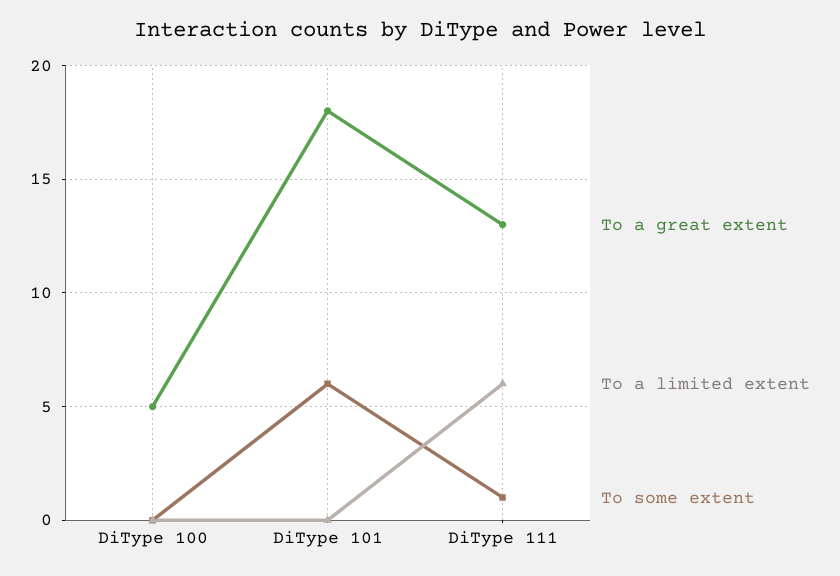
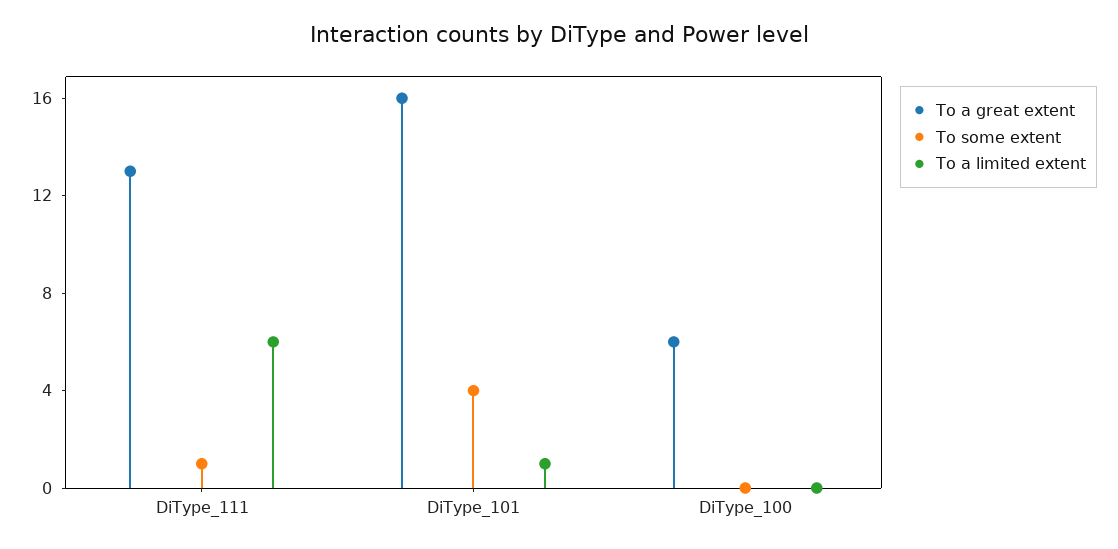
To a great extent, DiType 100: 5 -> 6
To a great extent, DiType 101: 18 -> 16
To a limited extent, DiType 101: 0 -> 1
To some extent, DiType 101: 6 -> 4

